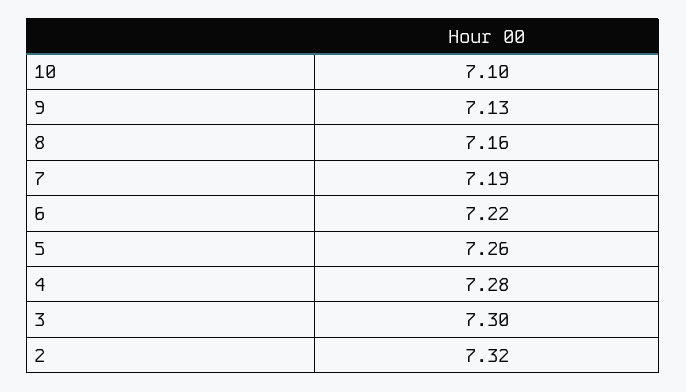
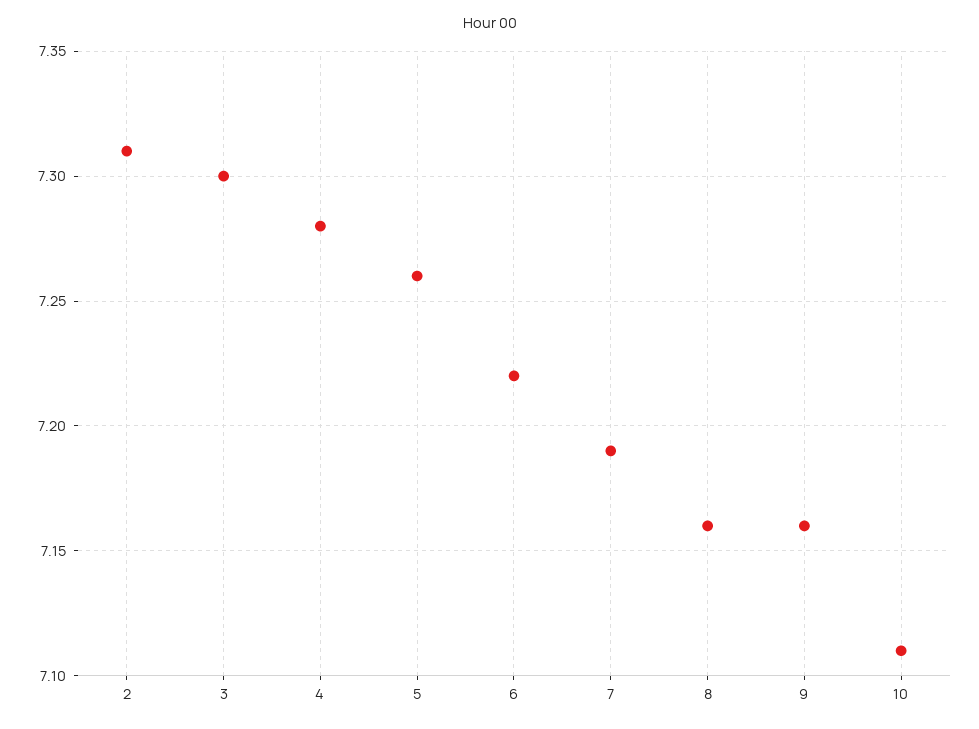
10: 7.1 -> 7.11
9: 7.13 -> 7.16
2: 7.32 -> 7.31

